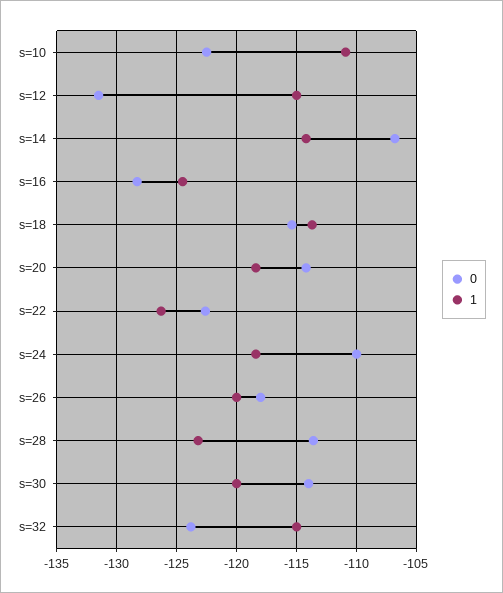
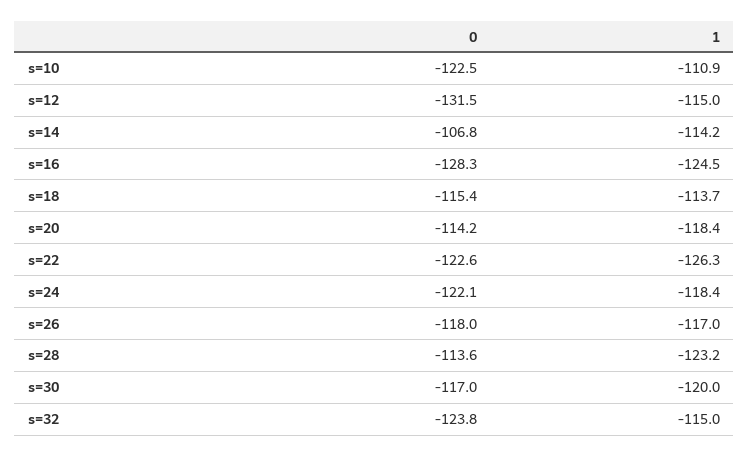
0, s=24: -110 -> -122.1
1, s=26: -120 -> -117
0, s=30: -114 -> -117

